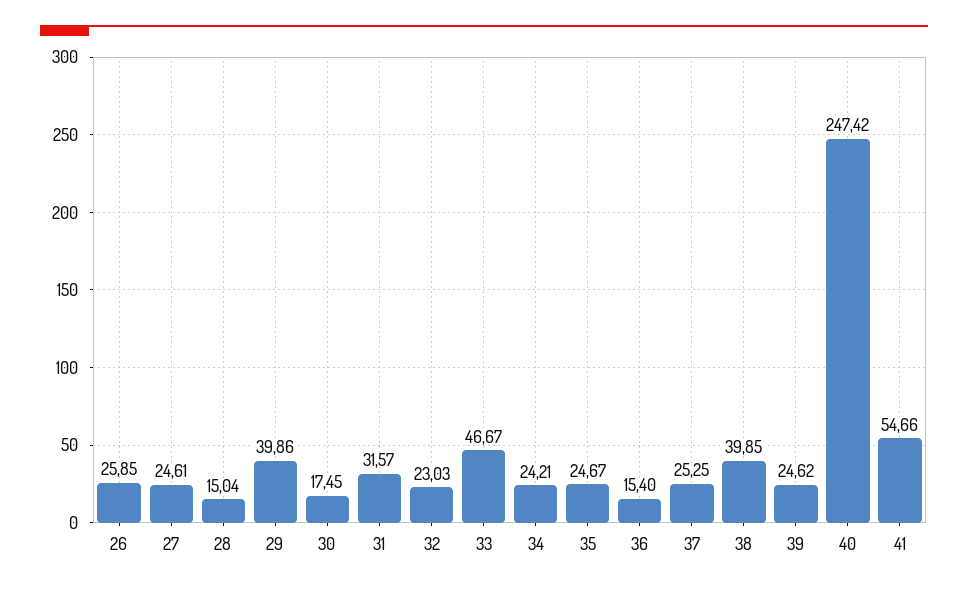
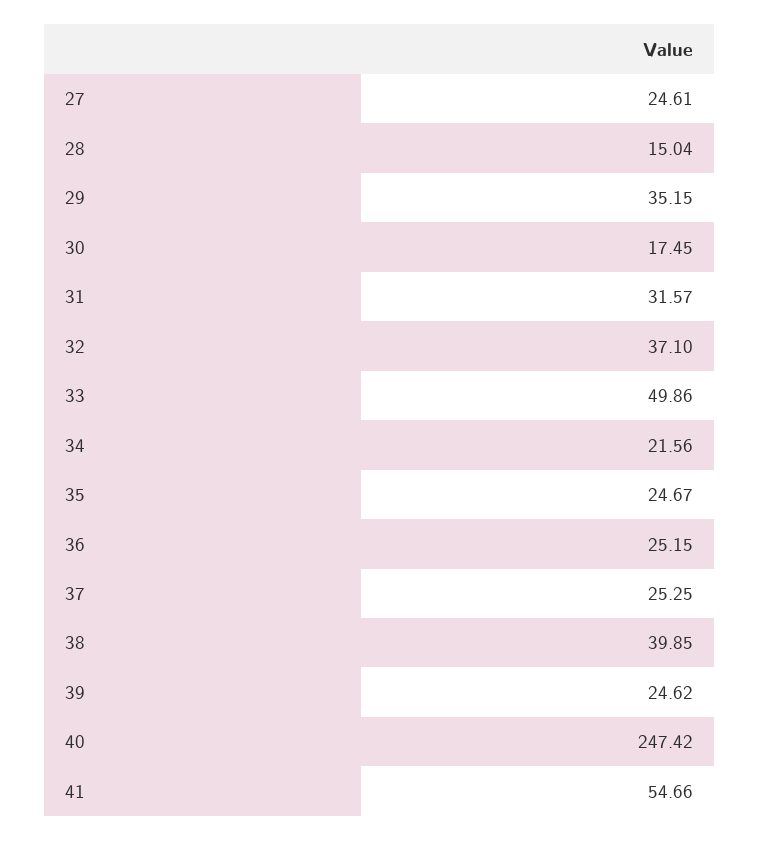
26: 25.85 -> none
29: 39.86 -> 35.15
32: 23.03 -> 37.1
33: 46.67 -> 49.86
34: 24.21 -> 21.56
36: 15.4 -> 25.15

